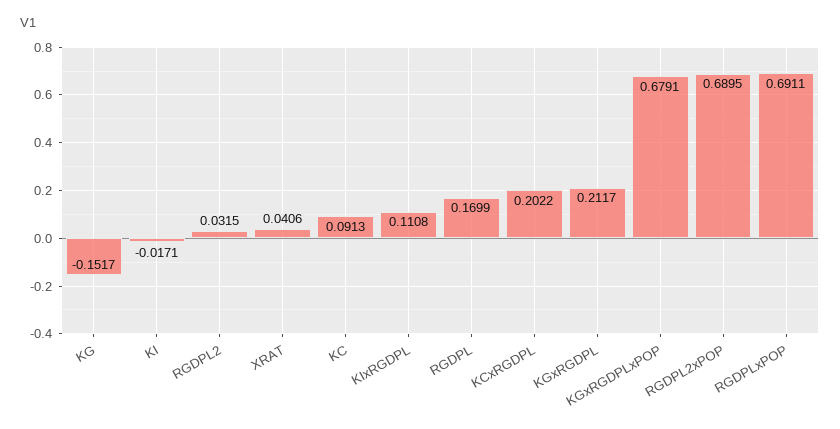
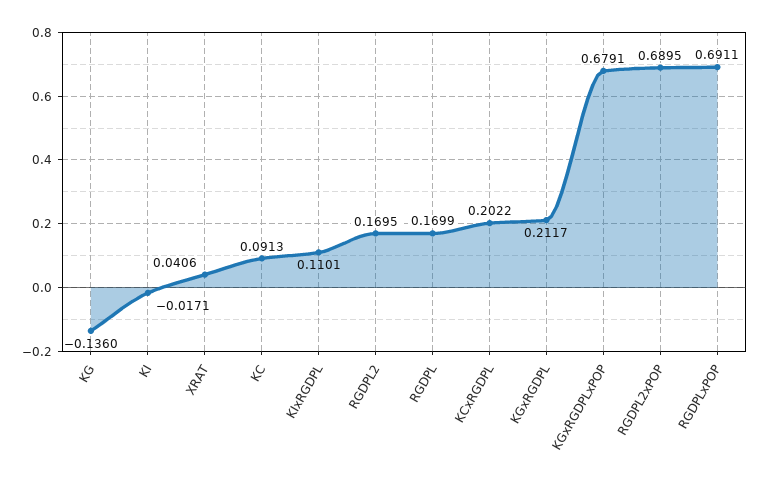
KG: -0.1517 -> -0.136
RGDPL2: 0.0315 -> 0.1695
KIxRGDPL: 0.1108 -> 0.1101

